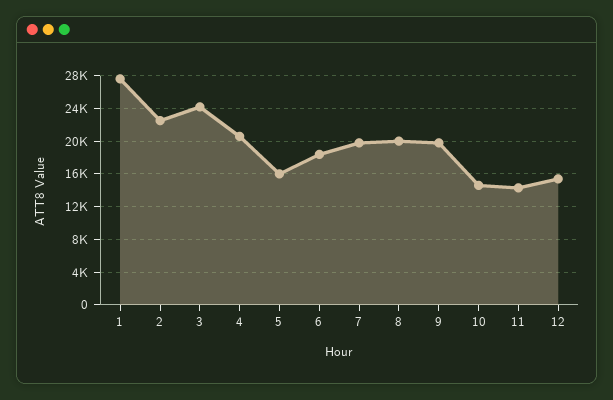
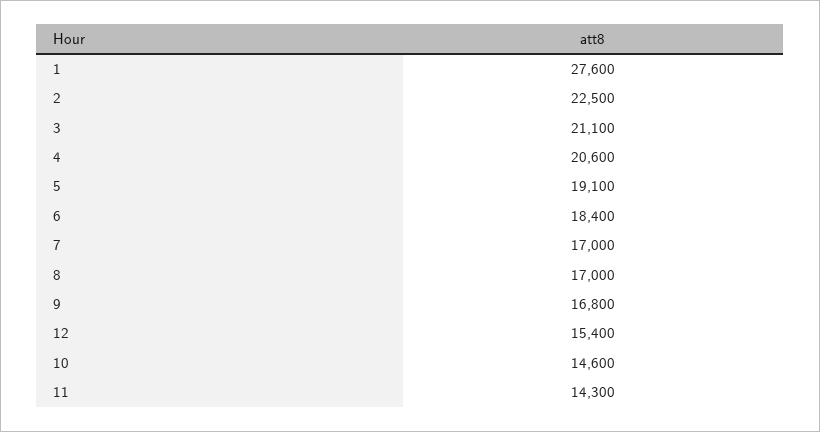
3: 24000 -> 21100
5: 16000 -> 19100
7: 20000 -> 17000
8: 20000 -> 17000
9: 20000 -> 16800

